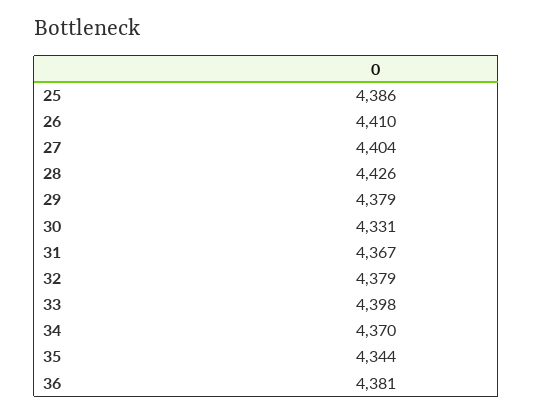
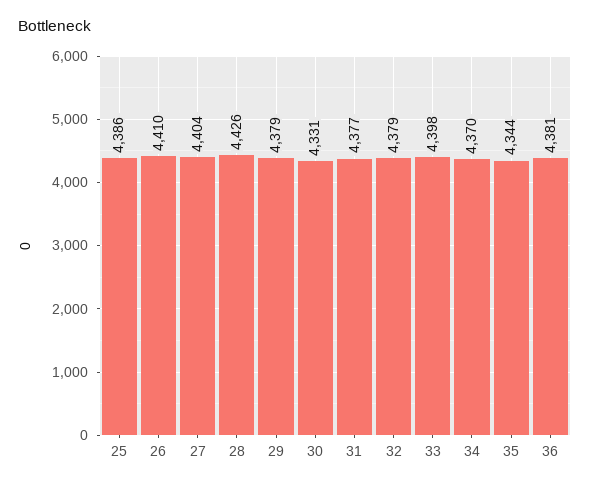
31: 4367 -> 4377

